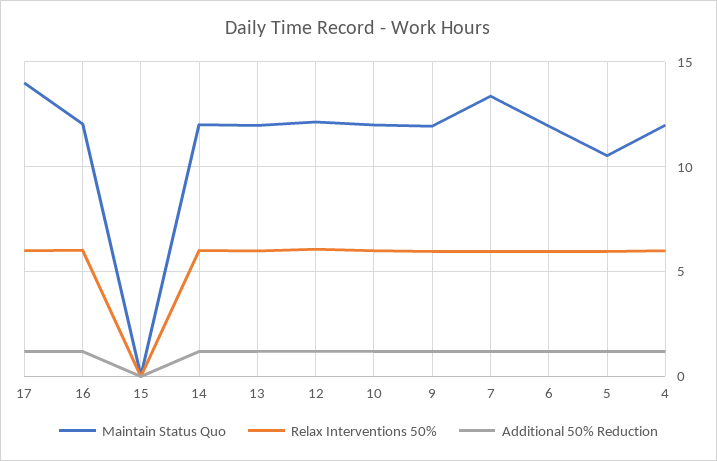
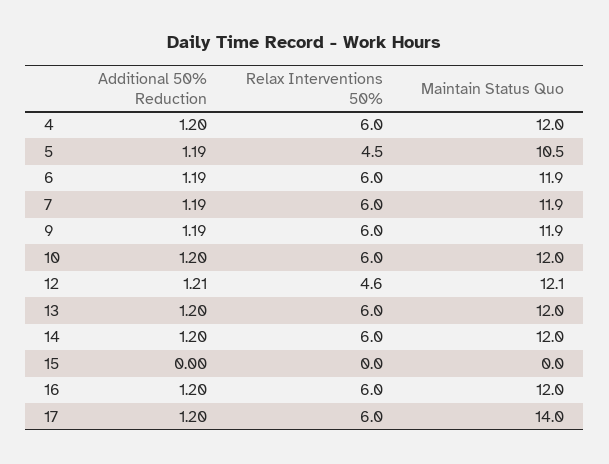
Relax Interventions 50%, 12: 6 -> 4.6
Maintain Status Quo, 7: 13.5 -> 11.9
Relax Interventions 50%, 5: 6 -> 4.5

